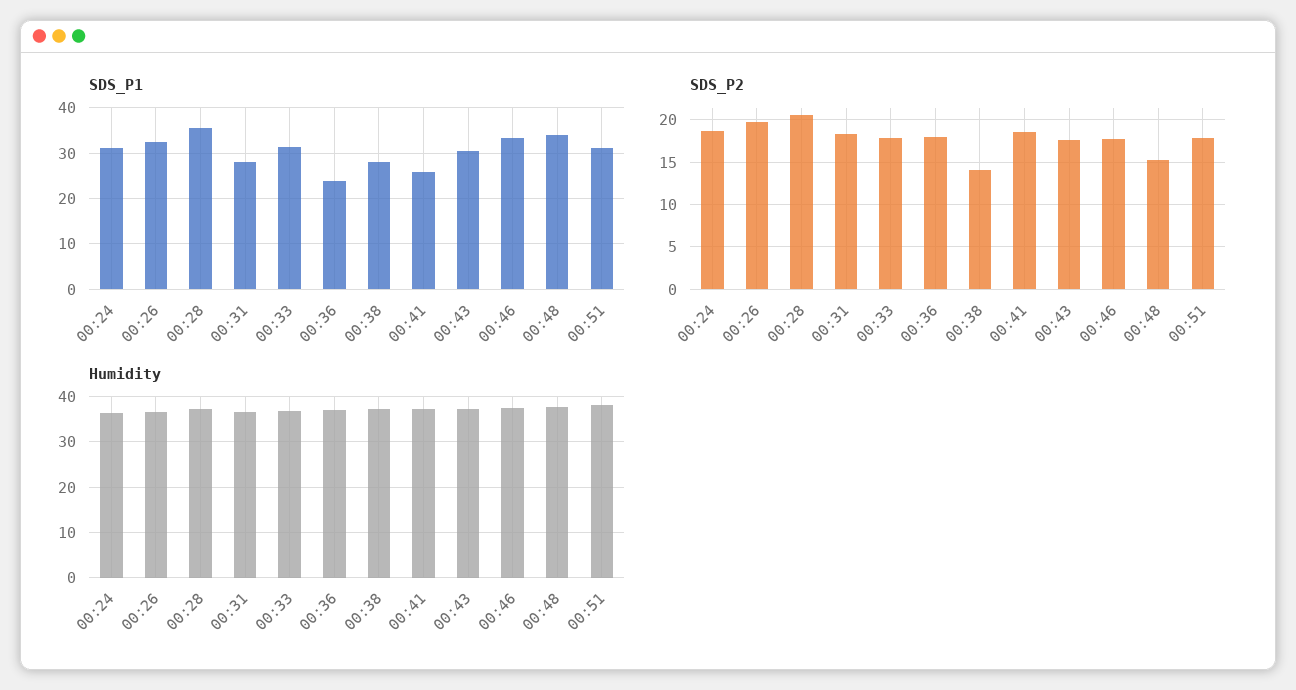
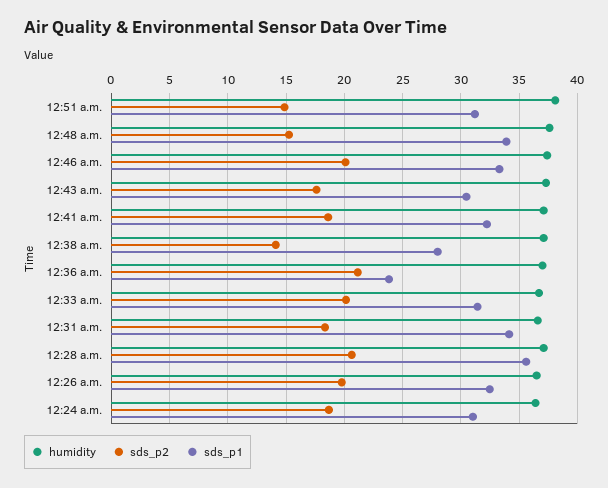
SDS_P1, 00:31: 28 -> 34
SDS_P1, 00:41: 26 -> 32
SDS_P2, 00:33: 18 -> 20
SDS_P2, 00:36: 18 -> 21
SDS_P2, 00:46: 18 -> 20
SDS_P2, 00:51: 18 -> 15

